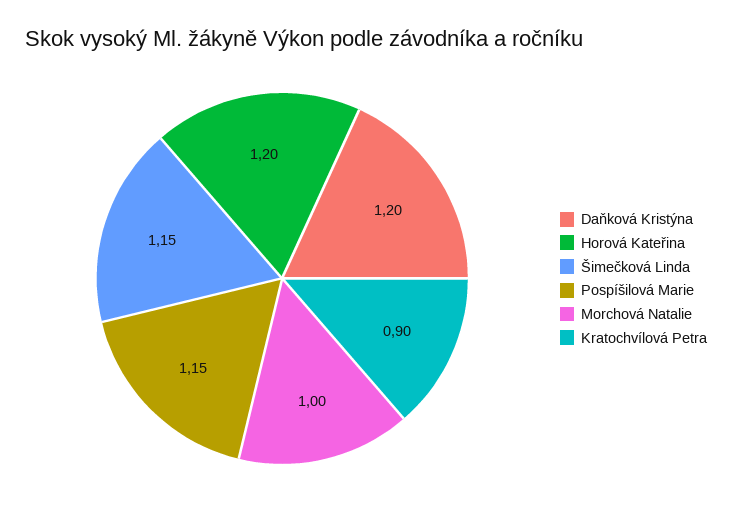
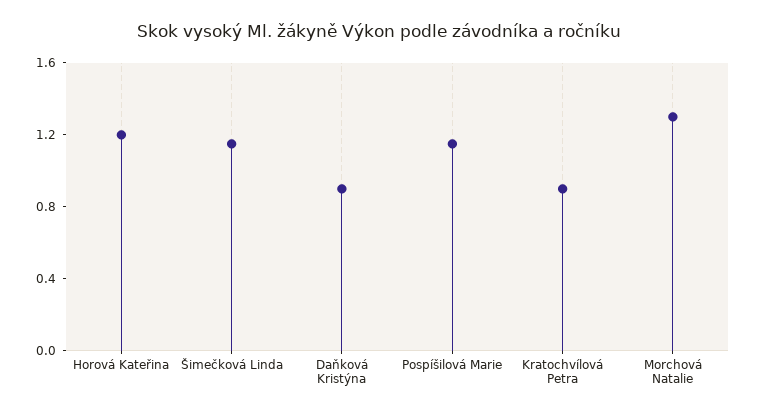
Daňková Kristýna: 1.2 -> 0.9
Morchová Natalie: 1 -> 1.3

